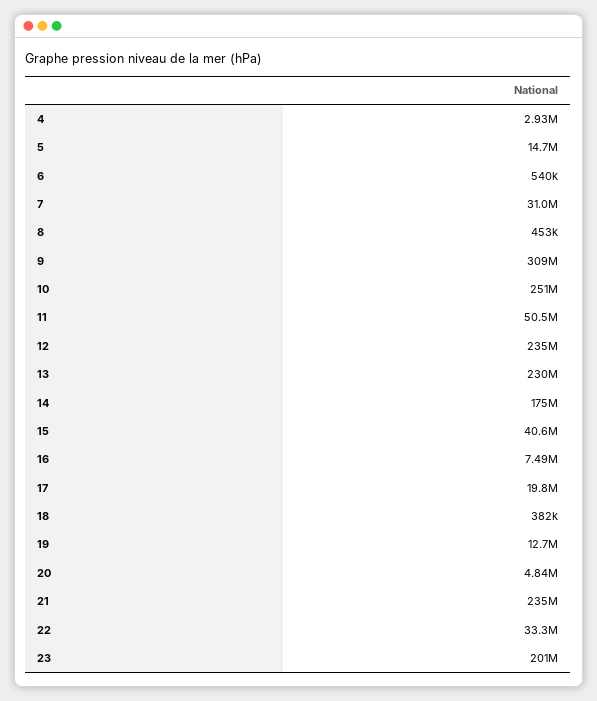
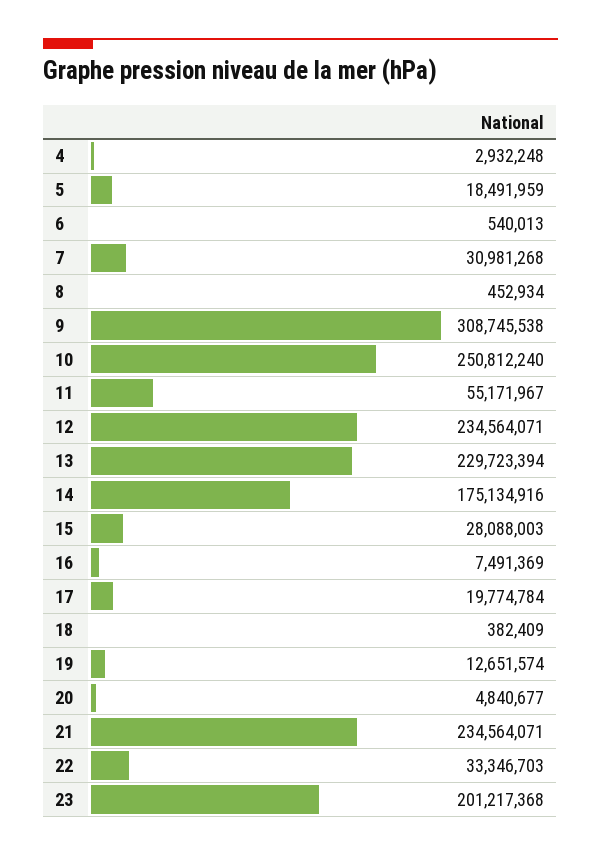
5: 14700000 -> 18491959
11: 50500000 -> 55171967
15: 40600000 -> 28088003

